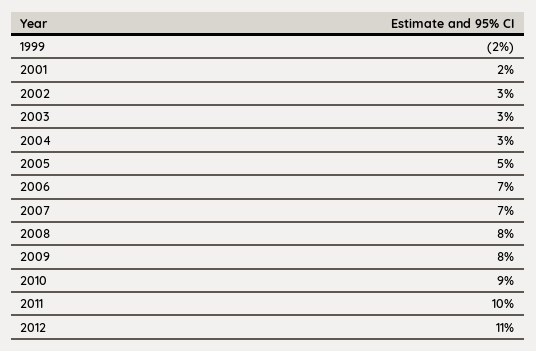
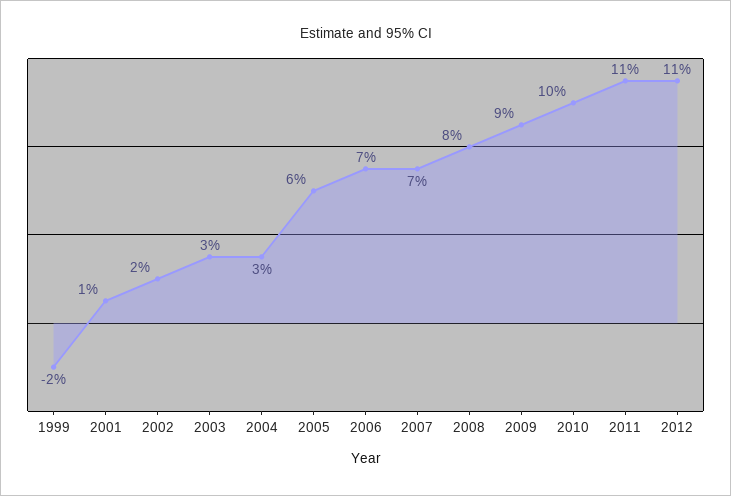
2001: 2 -> 1
2002: 3 -> 2
2005: 5 -> 6
2009: 8 -> 9
2010: 9 -> 10
2011: 10 -> 11

